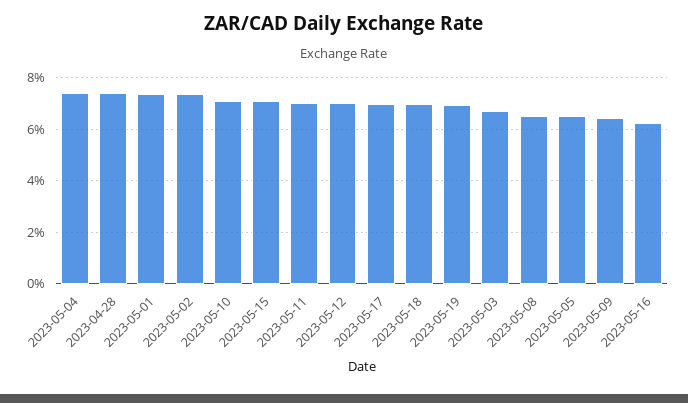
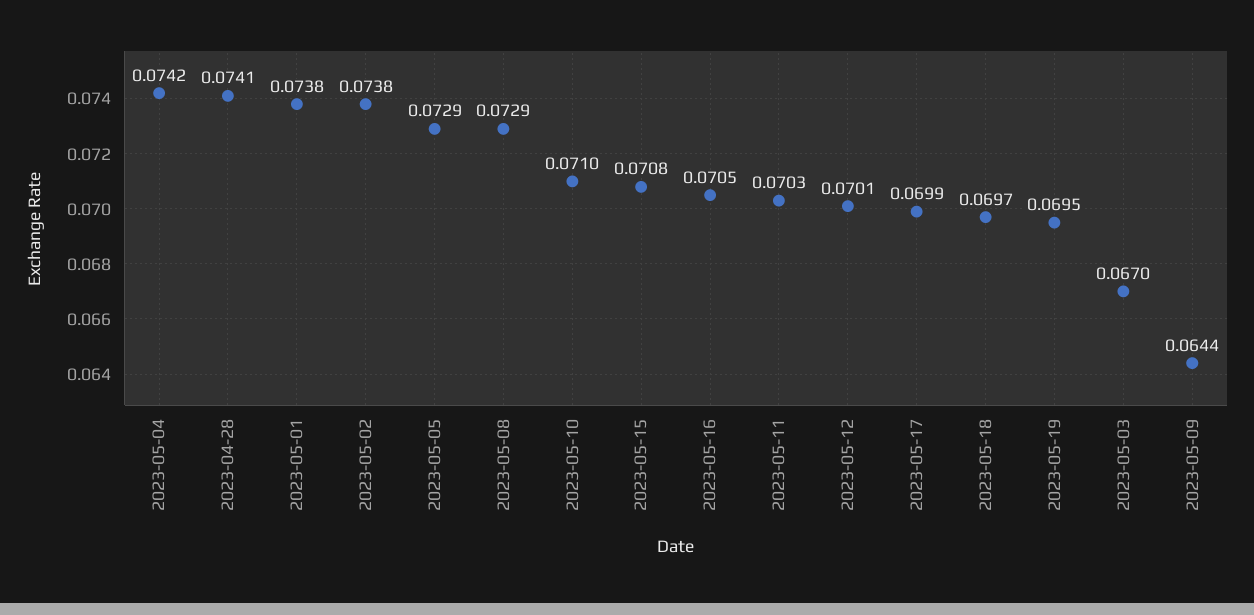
2023-05-08: 0.065 -> 0.0729
2023-05-05: 0.065 -> 0.0729
2023-05-16: 0.0625 -> 0.0705

